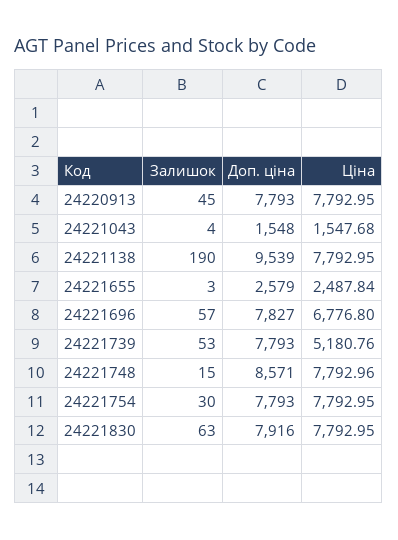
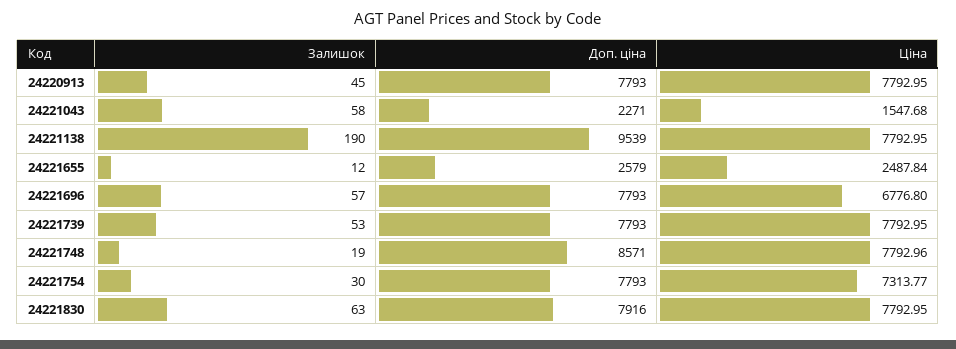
Залишок, 24221043: 4 -> 58
Доп. ціна, 24221043: 1548 -> 2271
Залишок, 24221655: 3 -> 12
Доп. ціна, 24221696: 7827 -> 7793
Ціна, 24221739: 5180.76 -> 7792.95
Залишок, 24221748: 15 -> 19
Ціна, 24221754: 7792.95 -> 7313.77

